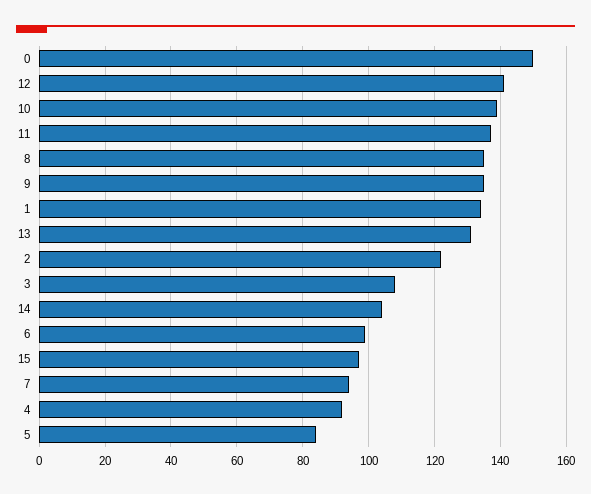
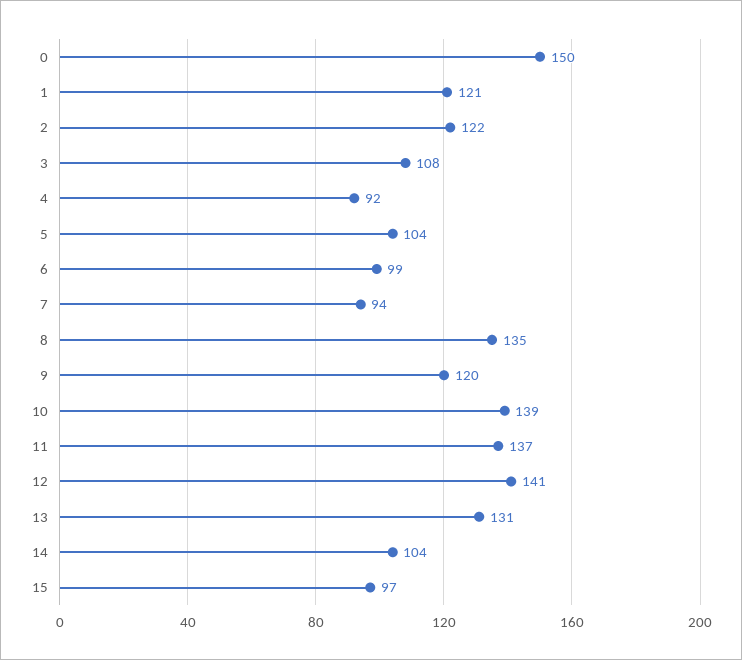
9: 135 -> 120
1: 135 -> 121
5: 85 -> 104

